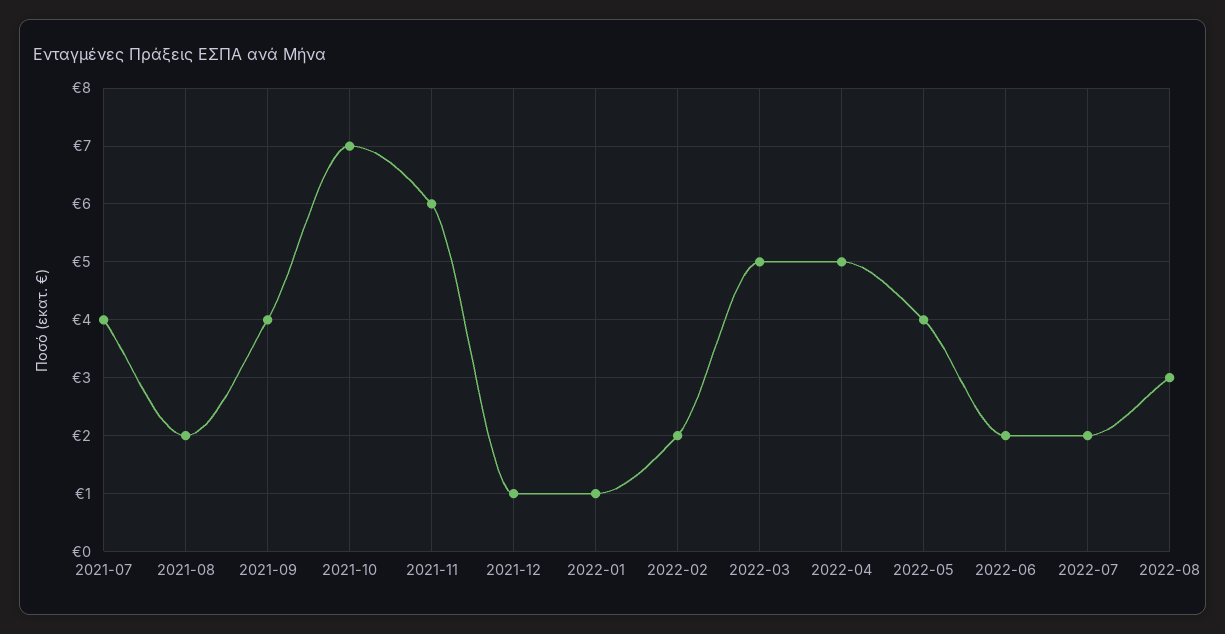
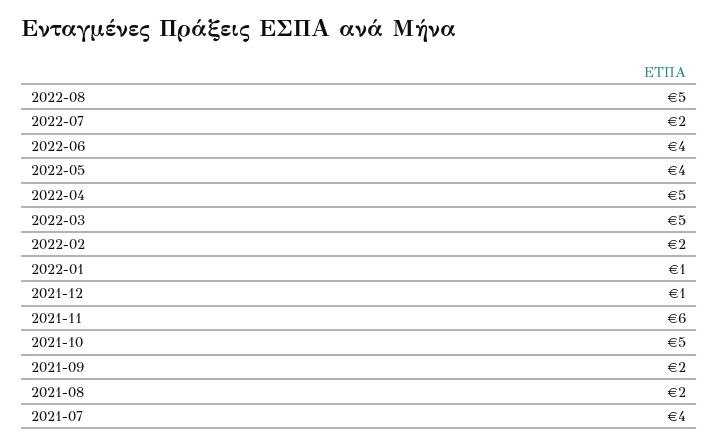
2021-09: 4 -> 2
2021-10: 7 -> 5
2022-06: 2 -> 4
2022-08: 3 -> 5

